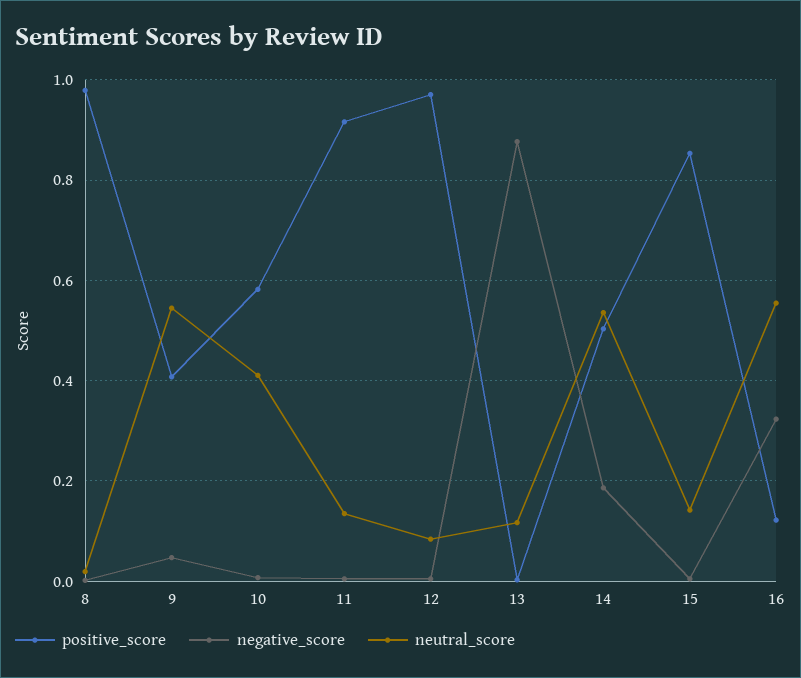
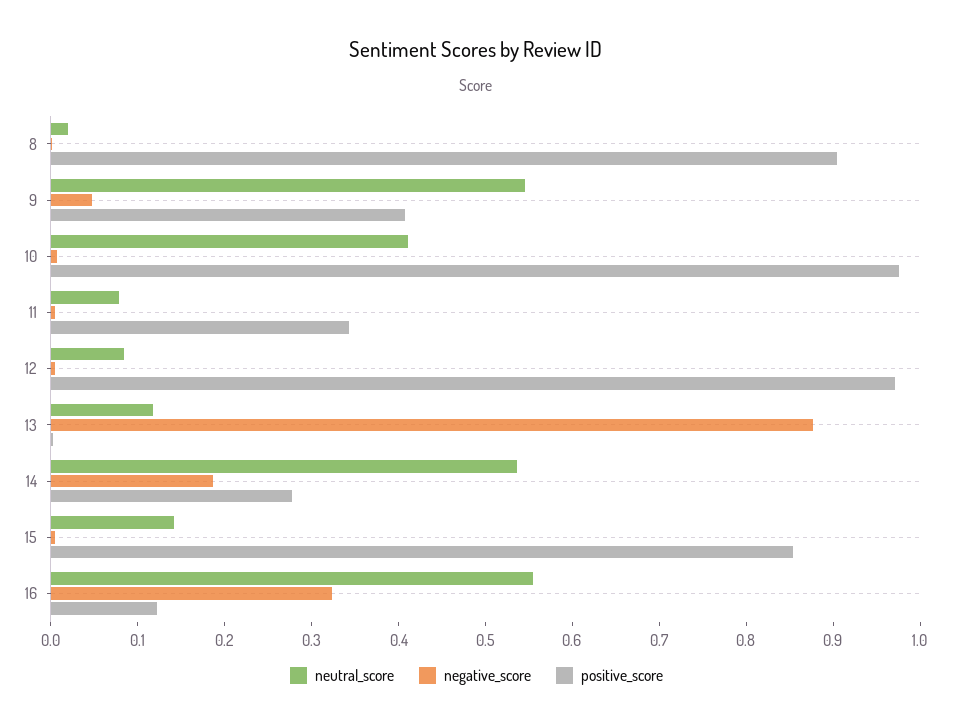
positive_score, 8: 0.98 -> 0.9
positive_score, 10: 0.58 -> 0.98
positive_score, 11: 0.92 -> 0.34
neutral_score, 11: 0.14 -> 0.08
positive_score, 14: 0.5 -> 0.28

